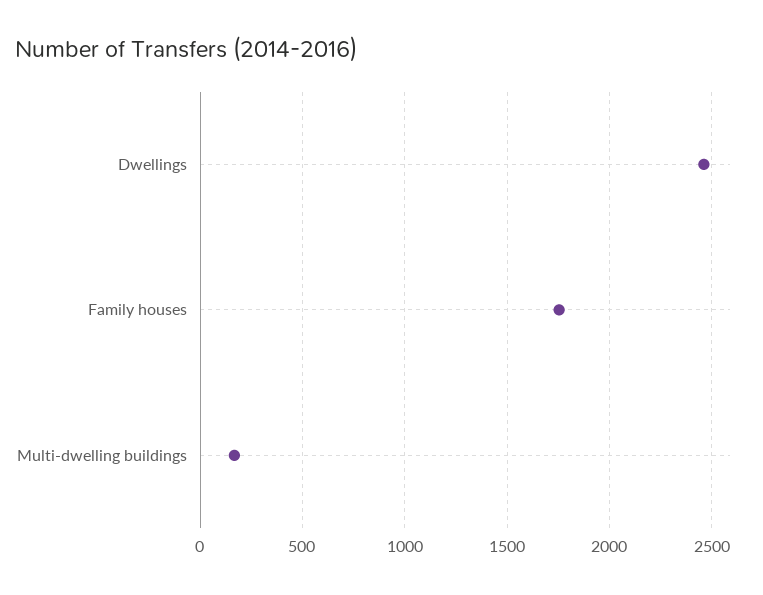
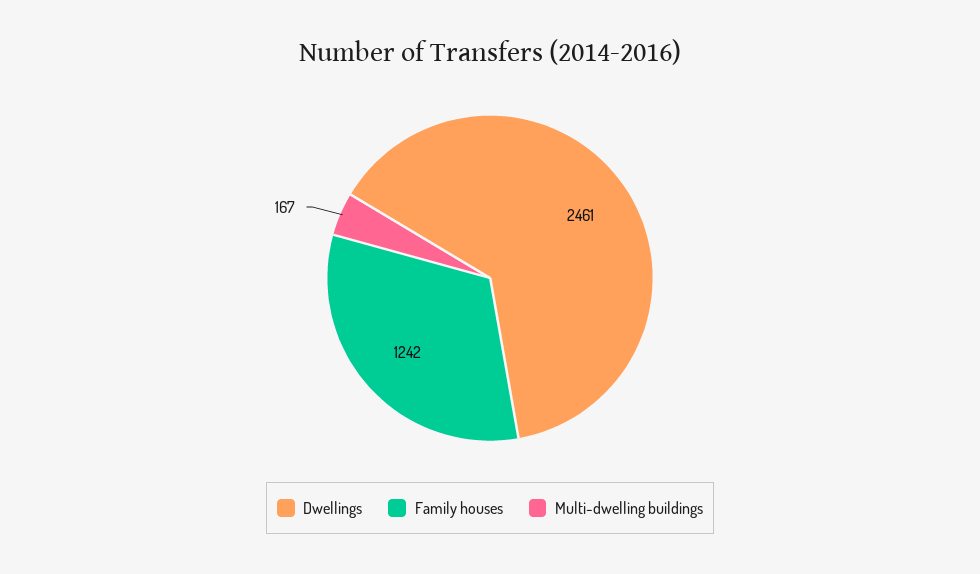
Family houses: 1750 -> 1242

